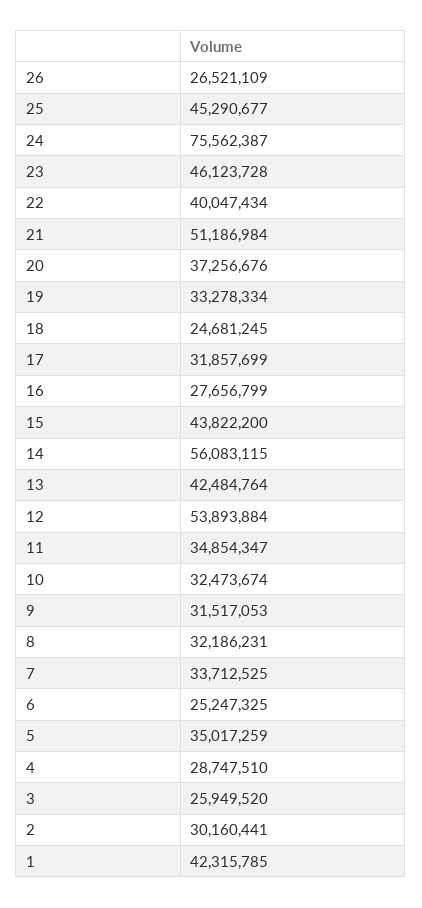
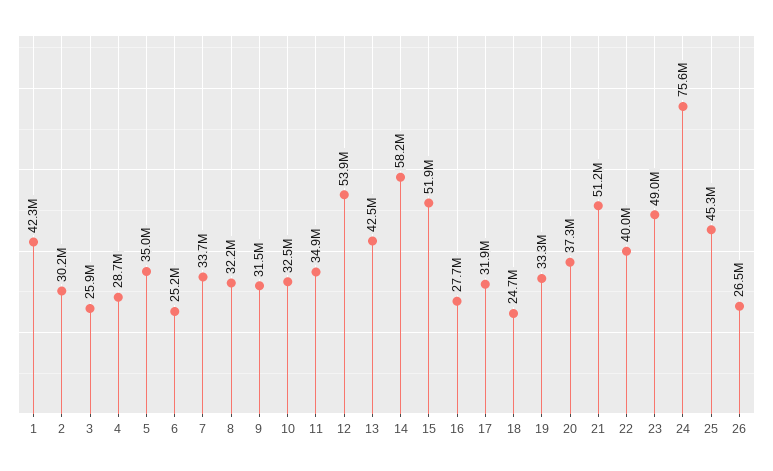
23: 46123728 -> 49000000
15: 43822200 -> 51900000
14: 56083115 -> 58200000

